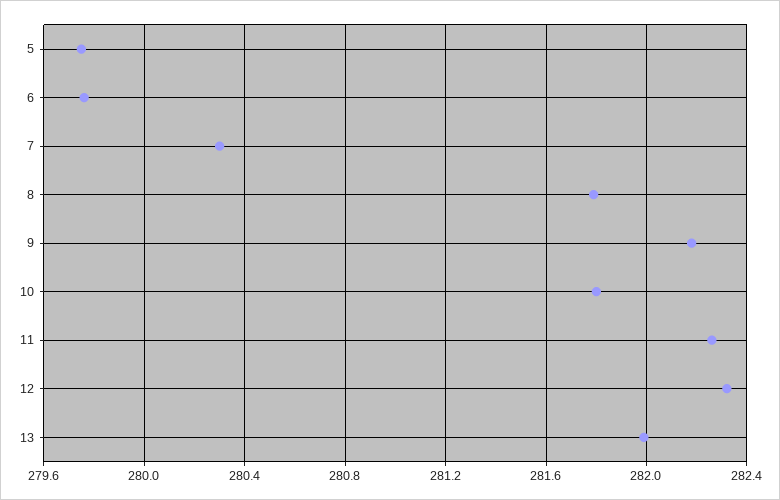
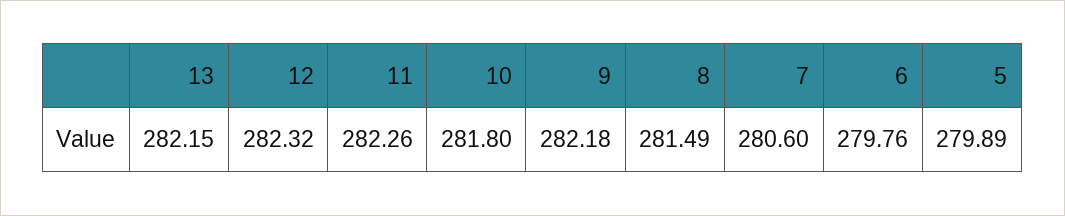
5: 279.75 -> 279.89
7: 280.3 -> 280.6
8: 281.8 -> 281.49
13: 282 -> 282.15

